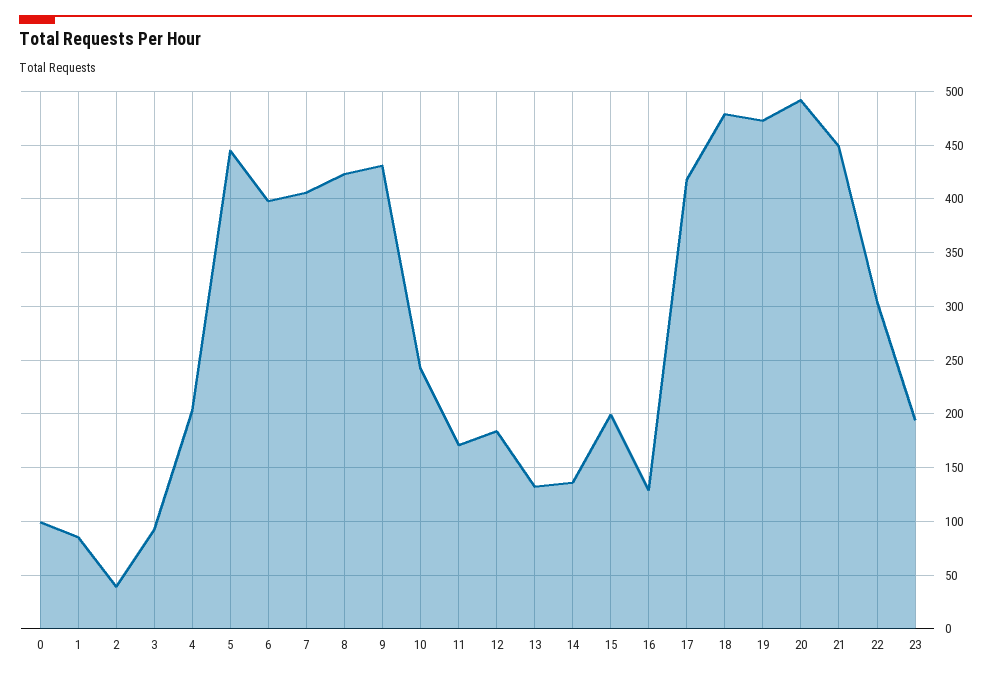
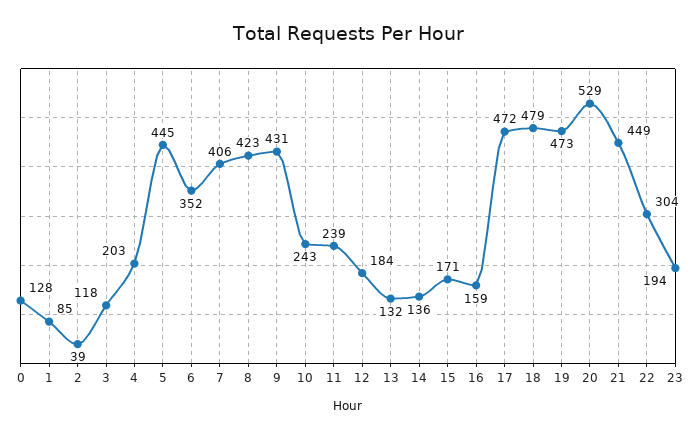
0: 100 -> 128
3: 90 -> 118
6: 400 -> 352
11: 170 -> 239
15: 200 -> 171
16: 130 -> 159
17: 420 -> 472
20: 490 -> 529

